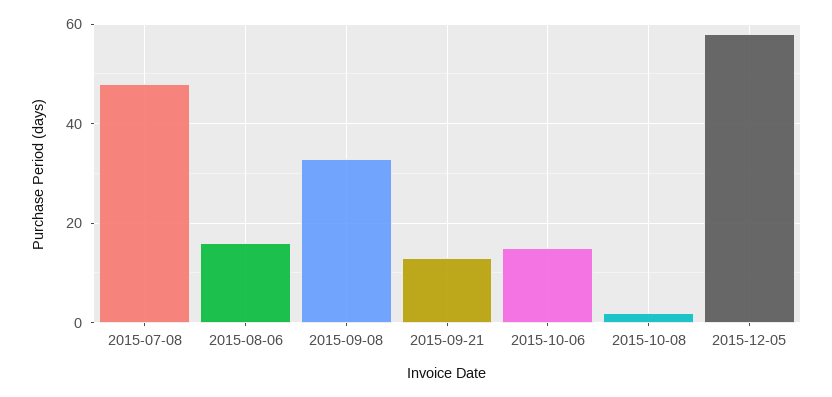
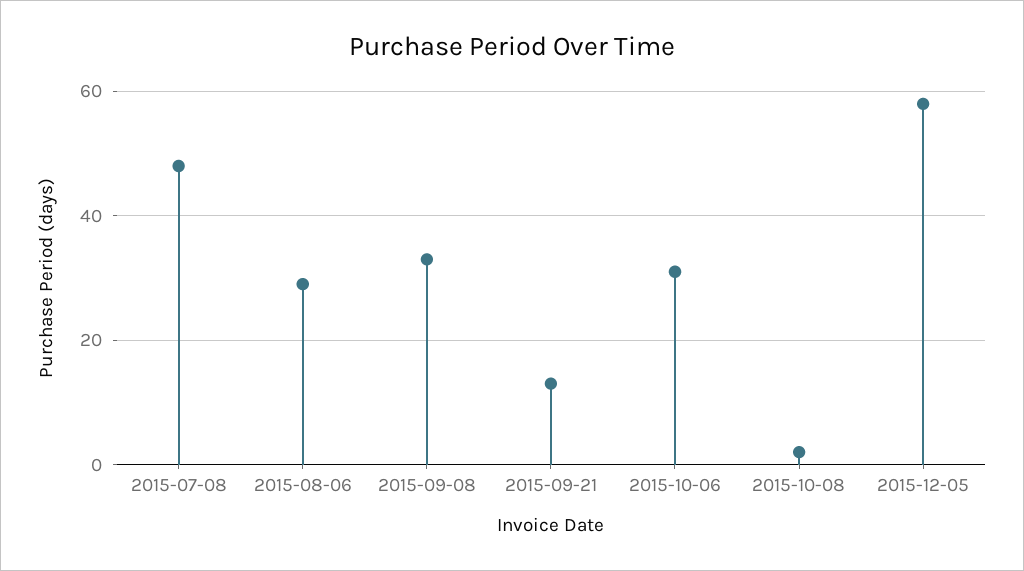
2015-08-06: 15 -> 30
2015-10-06: 15 -> 30

